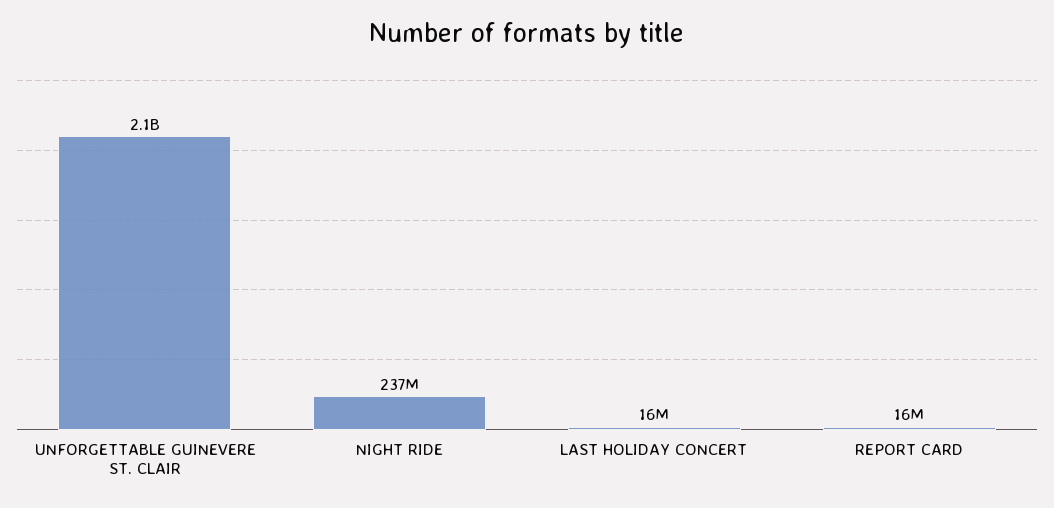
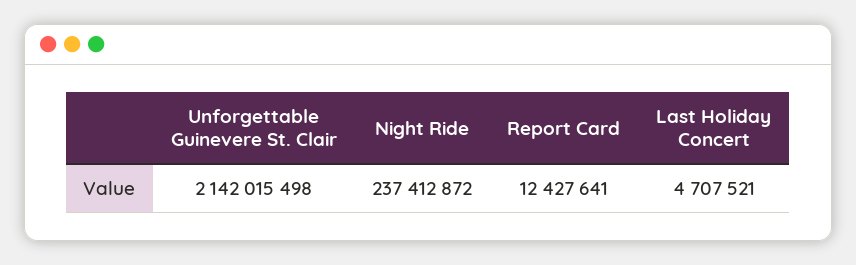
LAST HOLIDAY CONCERT: 16000000 -> 4707521
REPORT CARD: 16000000 -> 12427641

